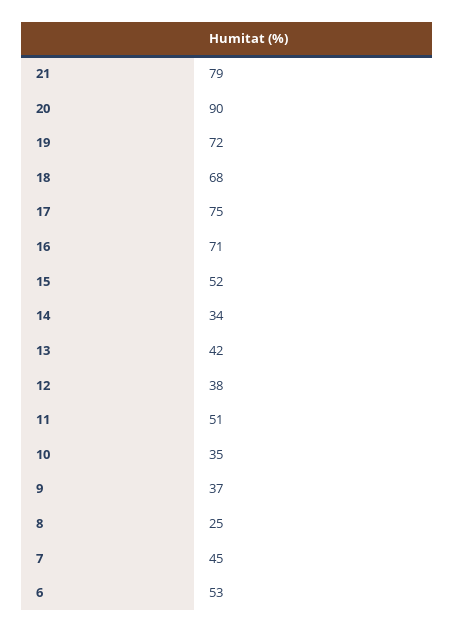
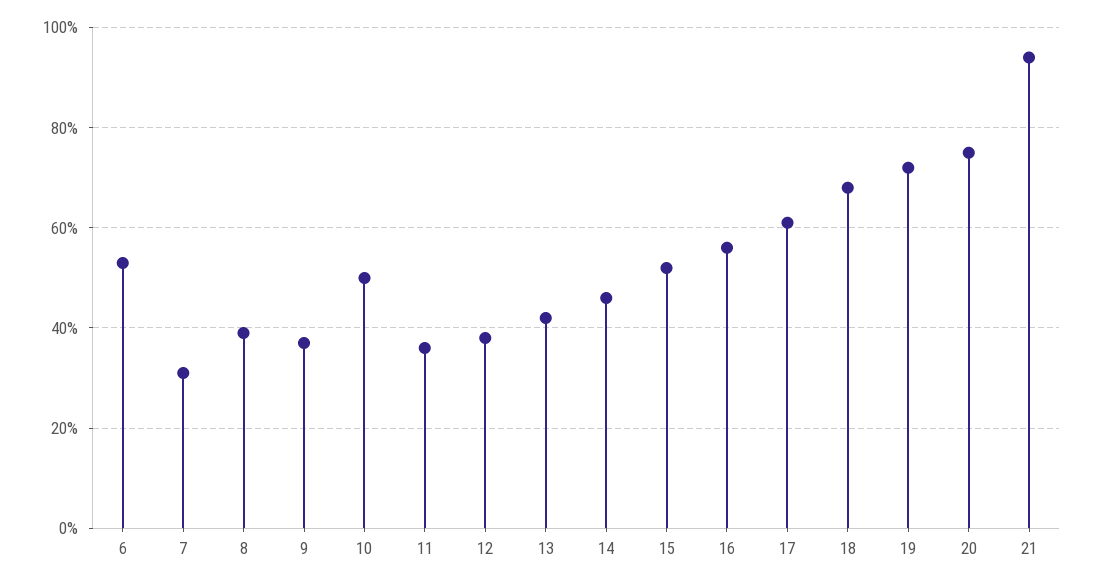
21: 79 -> 95
20: 90 -> 75
17: 75 -> 60
16: 71 -> 55
14: 34 -> 45
11: 51 -> 35
10: 35 -> 50
8: 25 -> 40
7: 45 -> 30

